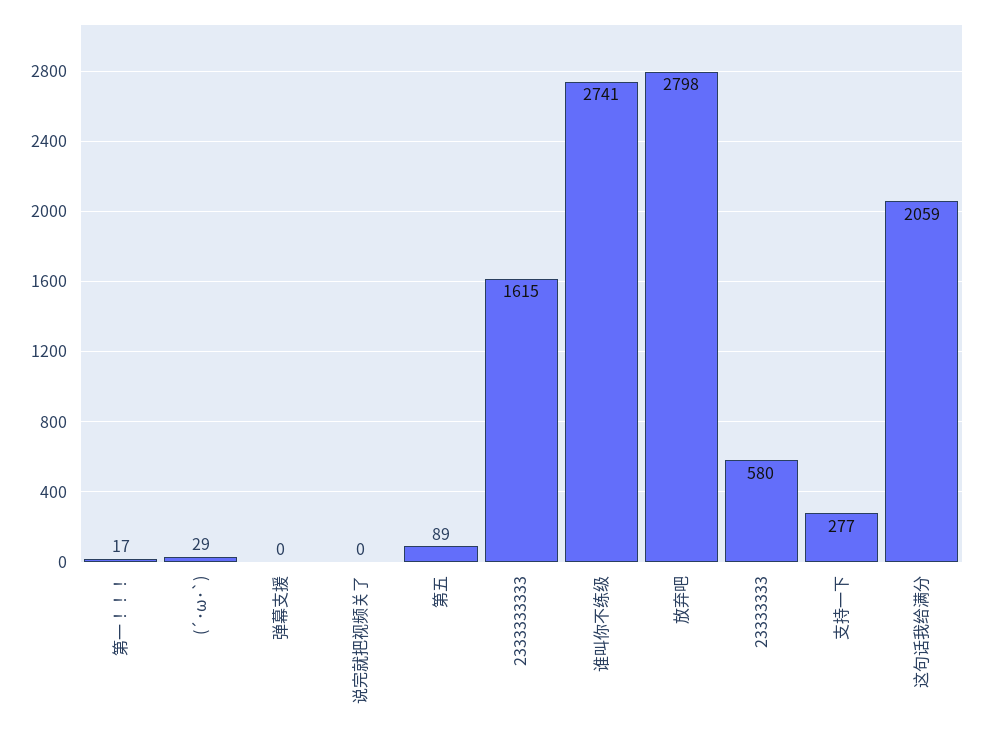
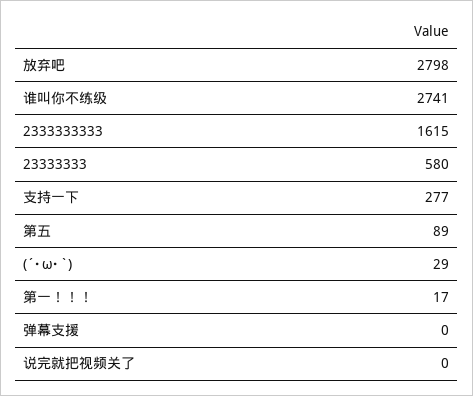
这句话我给满分: 2059 -> none

